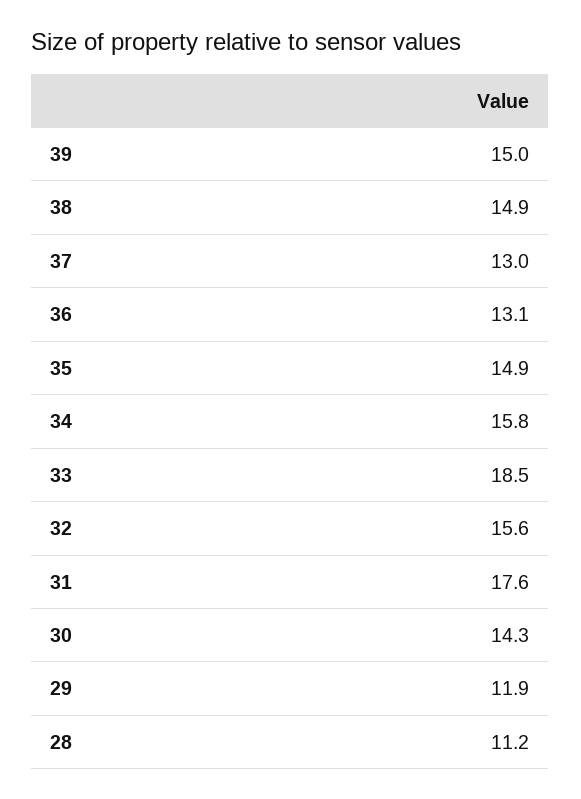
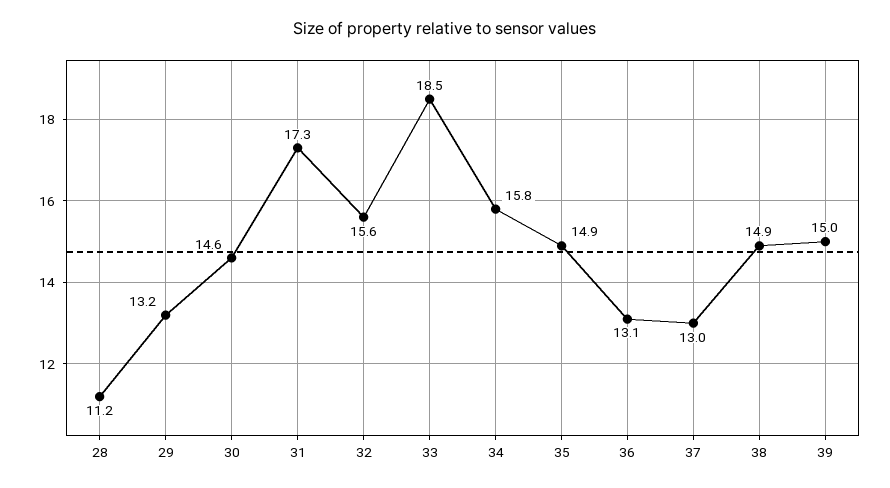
31: 17.6 -> 17.3
30: 14.3 -> 14.6
29: 11.9 -> 13.2

